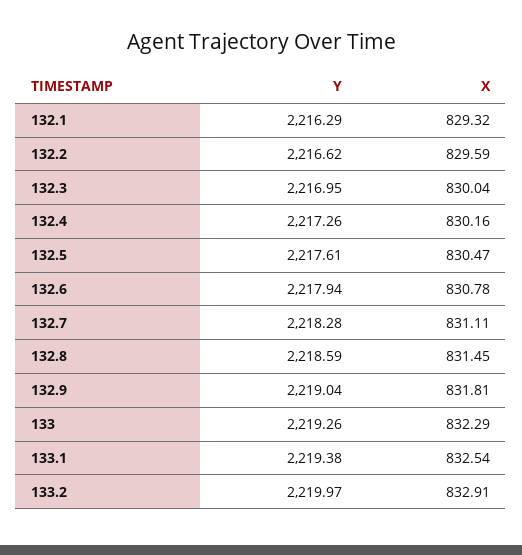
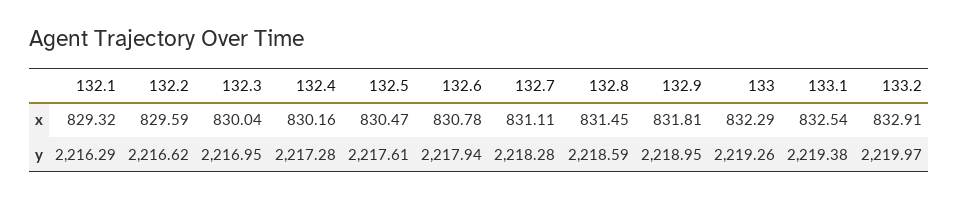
Y, 132.4: 2217.26 -> 2217.28
Y, 132.9: 2219.04 -> 2218.95

